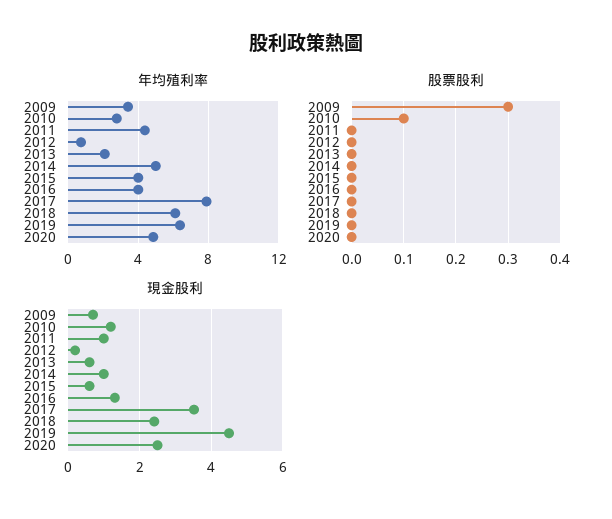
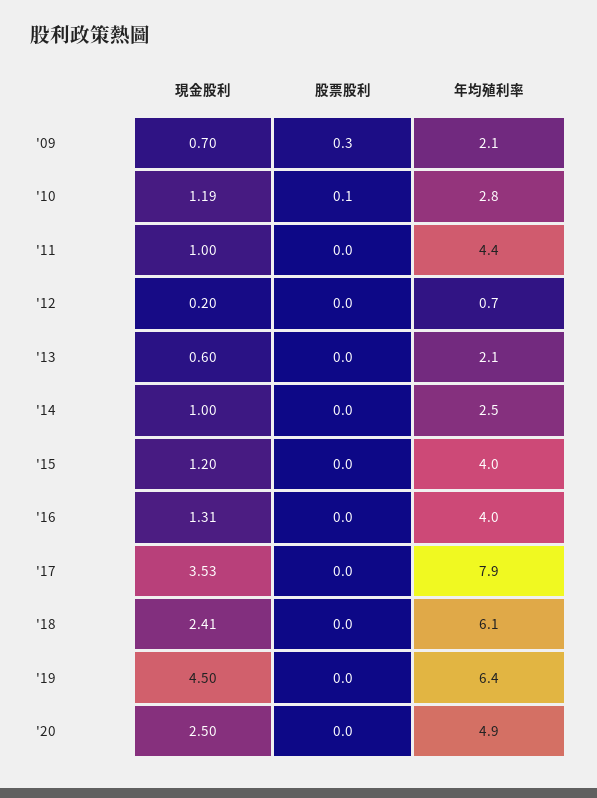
年均殖利率, 2009: 3.5 -> 2.1
年均殖利率, 2014: 5 -> 2.5
現金股利, 2015: 0.6 -> 1.2

